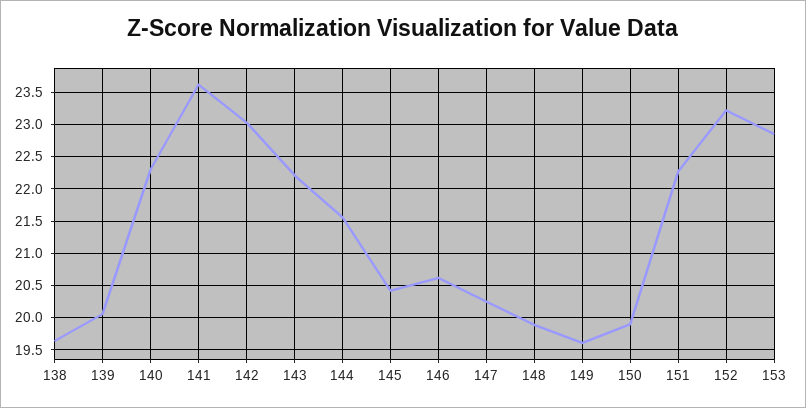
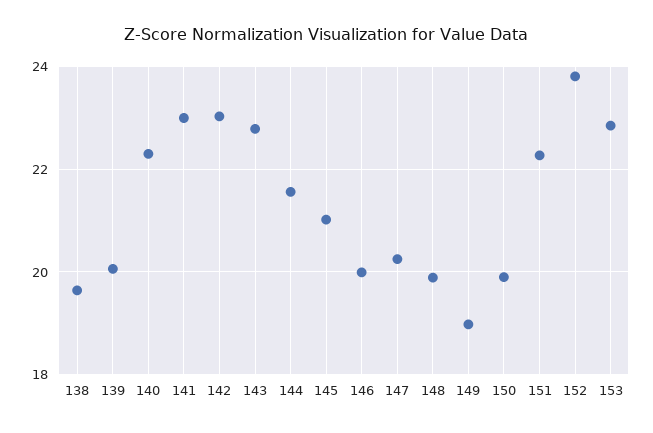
141: 23.6 -> 23
143: 22.2 -> 22.8
145: 20.4 -> 21
146: 20.6 -> 20
149: 19.6 -> 19
152: 23.2 -> 23.8

